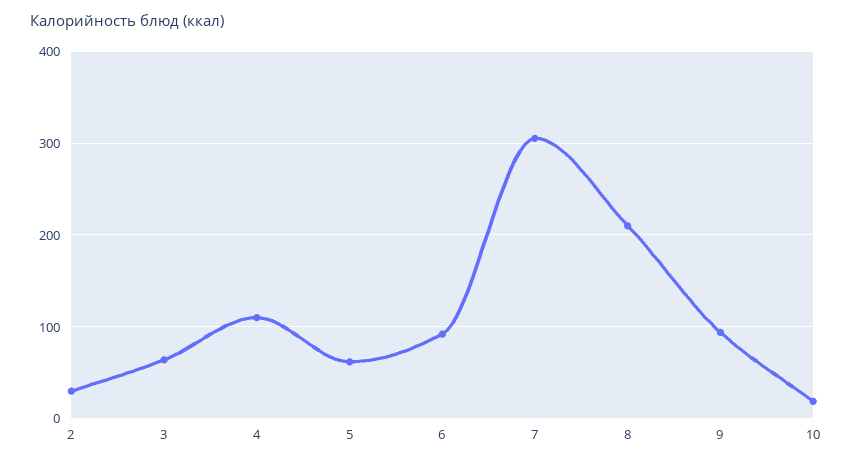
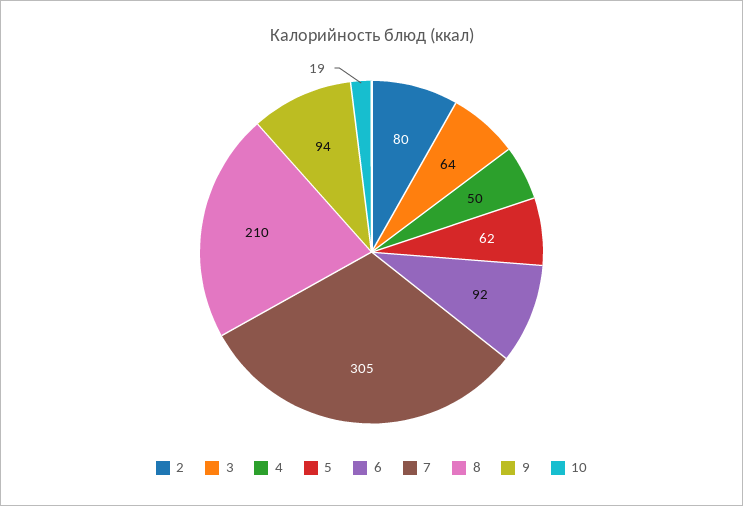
2: 30 -> 80
4: 110 -> 50

